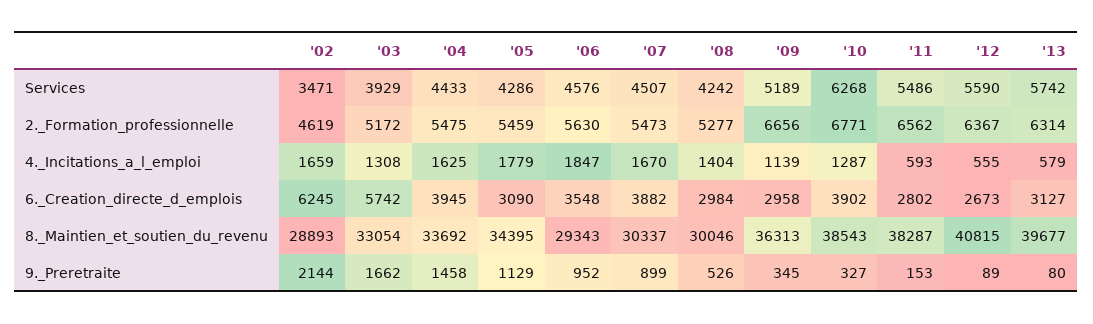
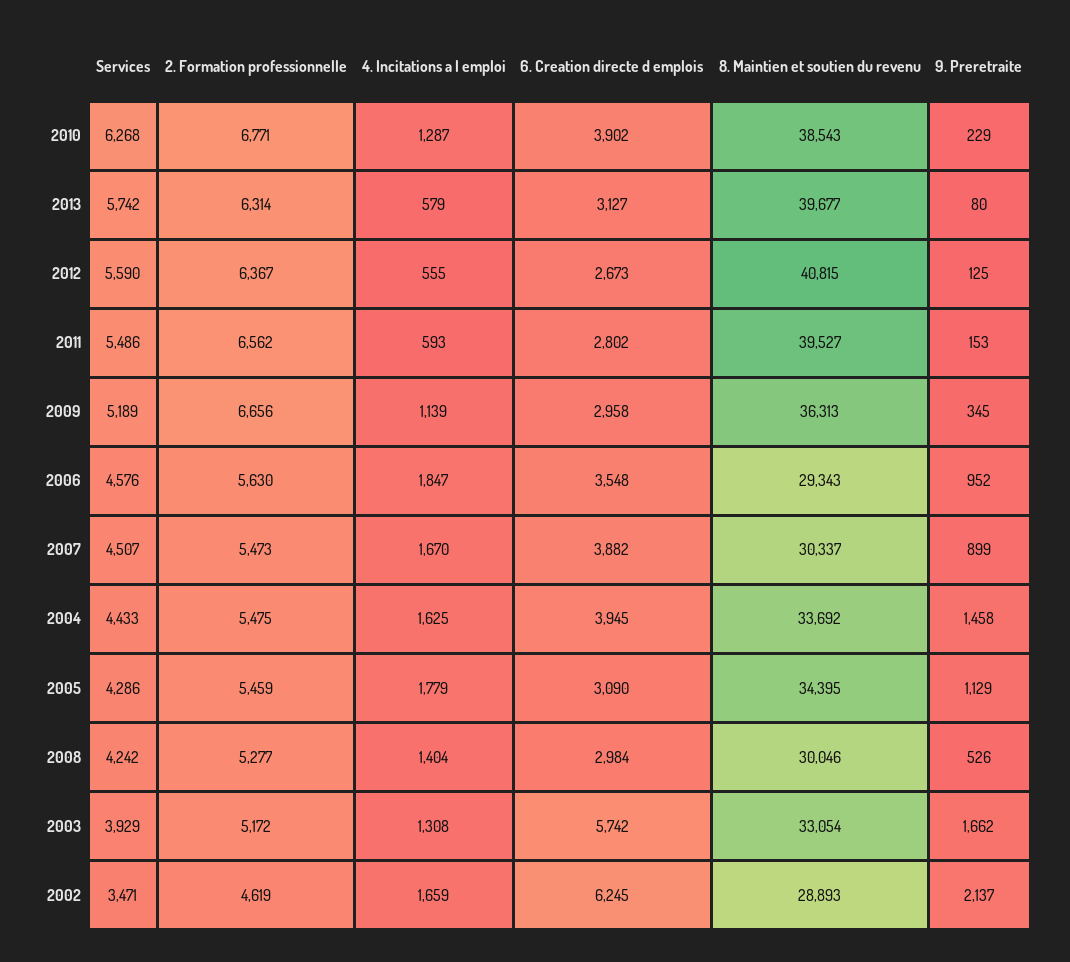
'11, 8._Maintien_et_soutien_du_revenu: 38287 -> 39527
'02, 9._Preretraite: 2144 -> 2137
'10, 9._Preretraite: 327 -> 229
'12, 9._Preretraite: 89 -> 125

